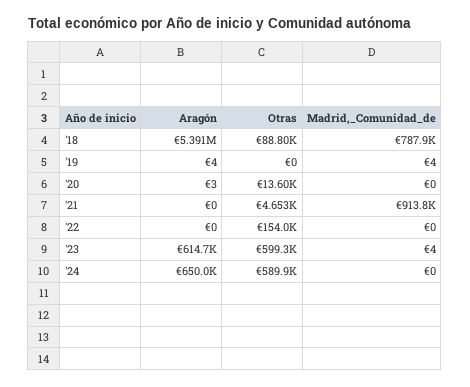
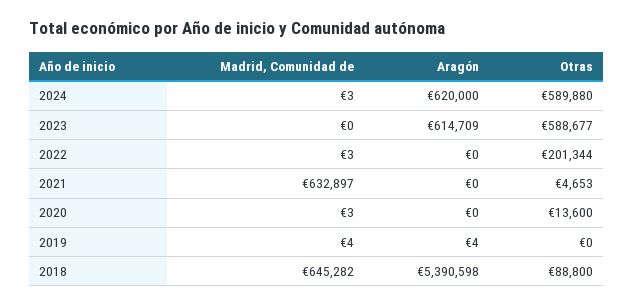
Madrid,_Comunidad_de, '18: 787900 -> 645282
Aragón, '20: 3 -> 0
Madrid,_Comunidad_de, '20: 0 -> 3
Madrid,_Comunidad_de, '21: 913800 -> 632897
Otras, '22: 154000 -> 201344
Madrid,_Comunidad_de, '22: 0 -> 3
Otras, '23: 599300 -> 588677
Madrid,_Comunidad_de, '23: 4 -> 0
Aragón, '24: 650000 -> 620000
Madrid,_Comunidad_de, '24: 0 -> 3

